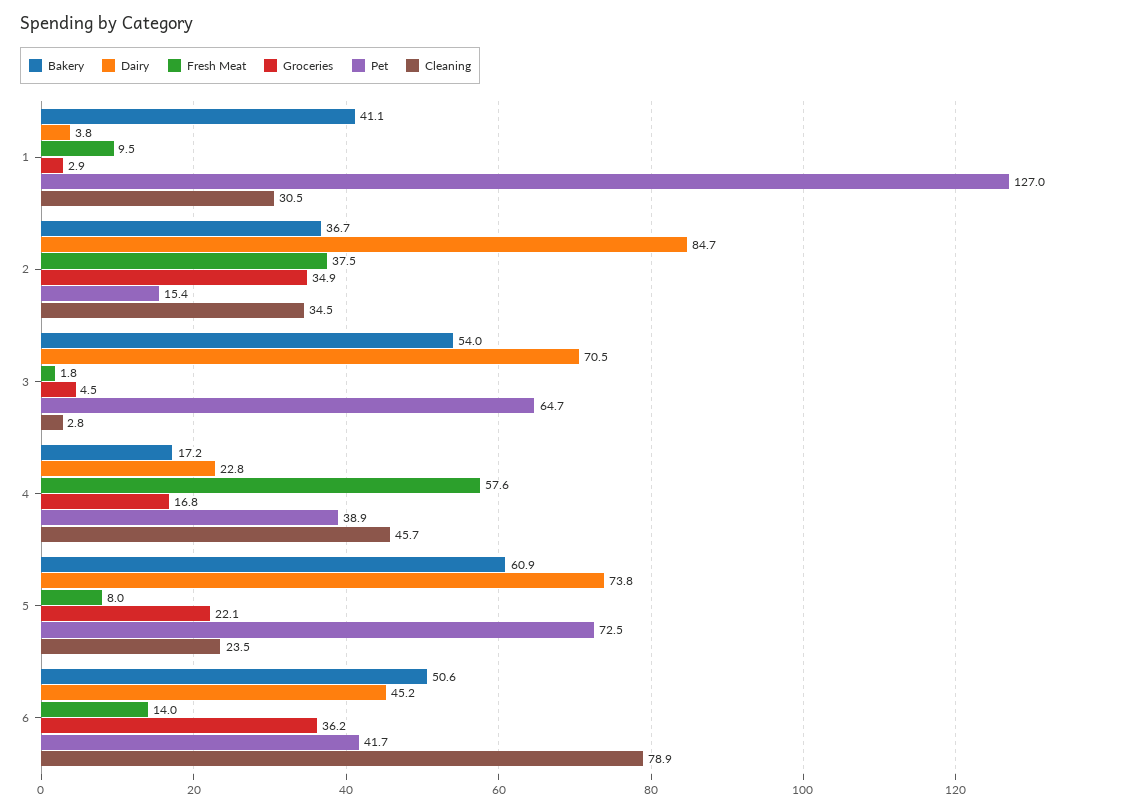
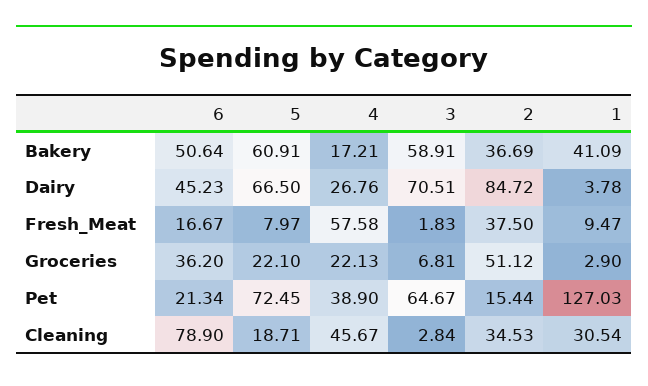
Groceries, 2: 34.9 -> 51.12
Bakery, 3: 54 -> 58.91
Groceries, 3: 4.5 -> 6.81
Dairy, 4: 22.8 -> 26.76
Groceries, 4: 16.8 -> 22.13
Dairy, 5: 73.8 -> 66.5
Cleaning, 5: 23.5 -> 18.71
Fresh Meat, 6: 14 -> 16.67
Pet, 6: 41.7 -> 21.34

